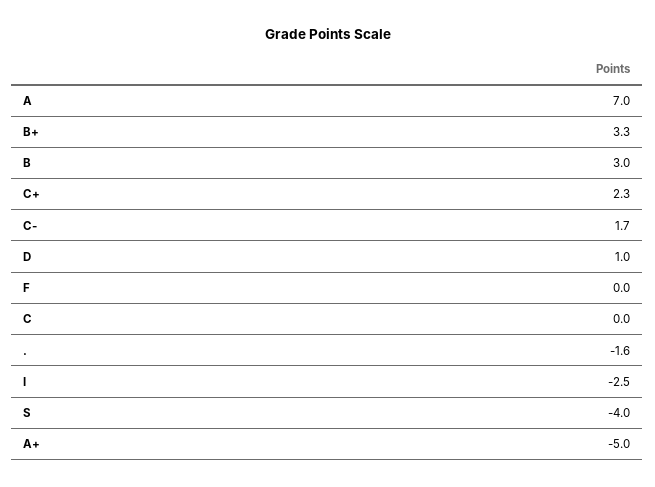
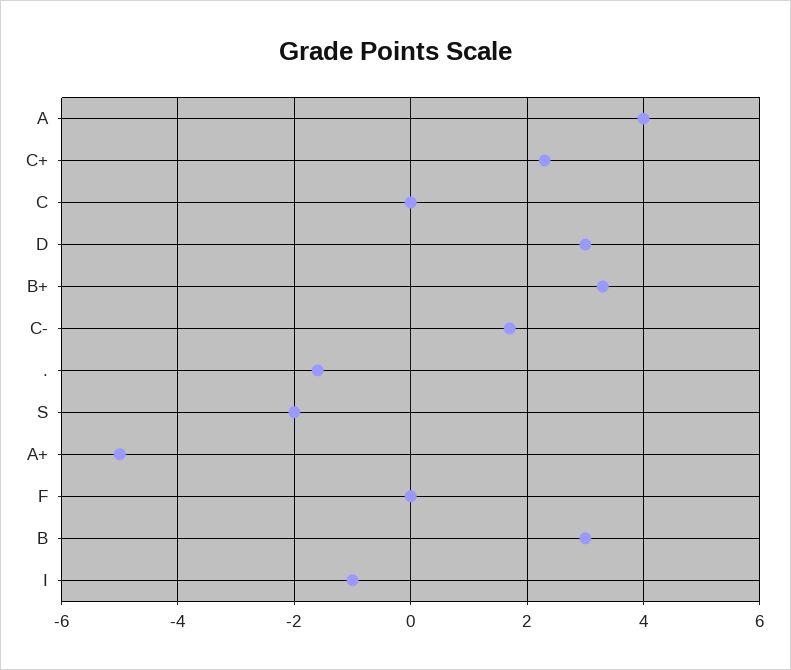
A: 7 -> 4
D: 1 -> 3
I: -2.5 -> -1
S: -4 -> -2

